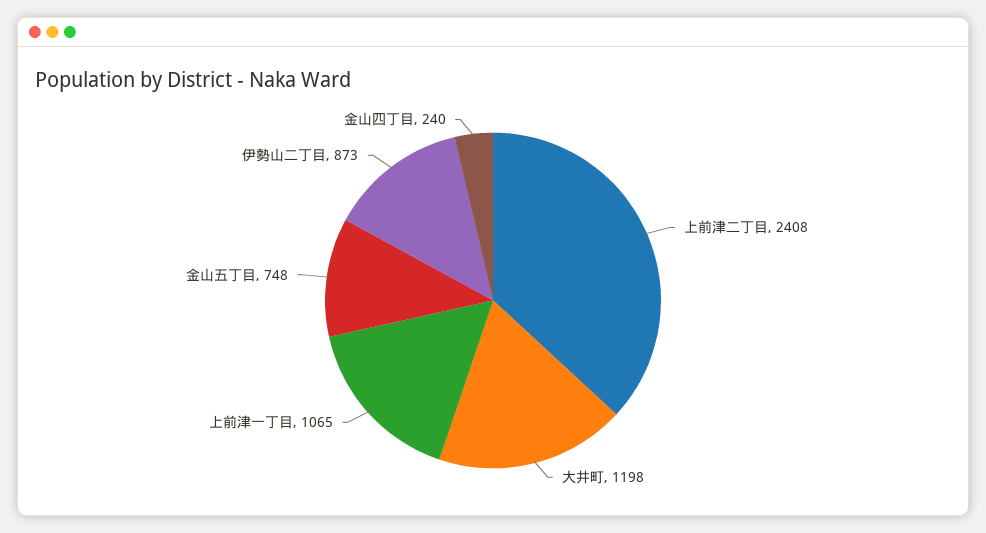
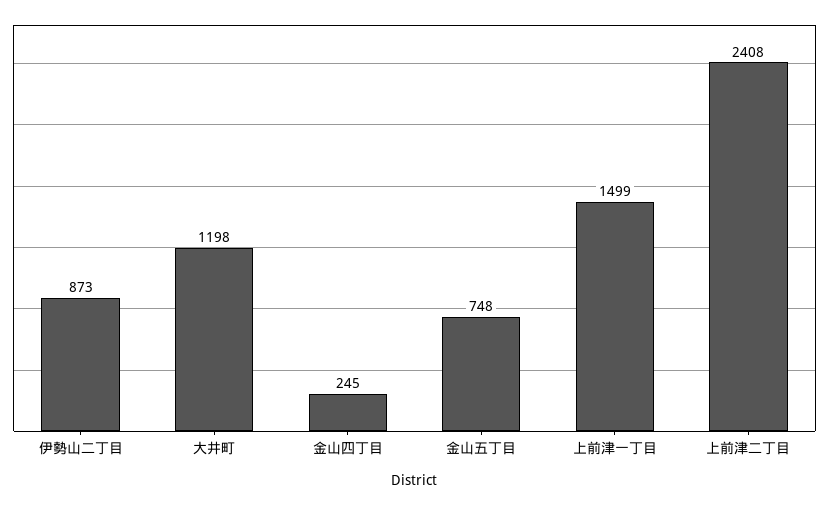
上前津一丁目: 1065 -> 1499
金山四丁目: 240 -> 245

